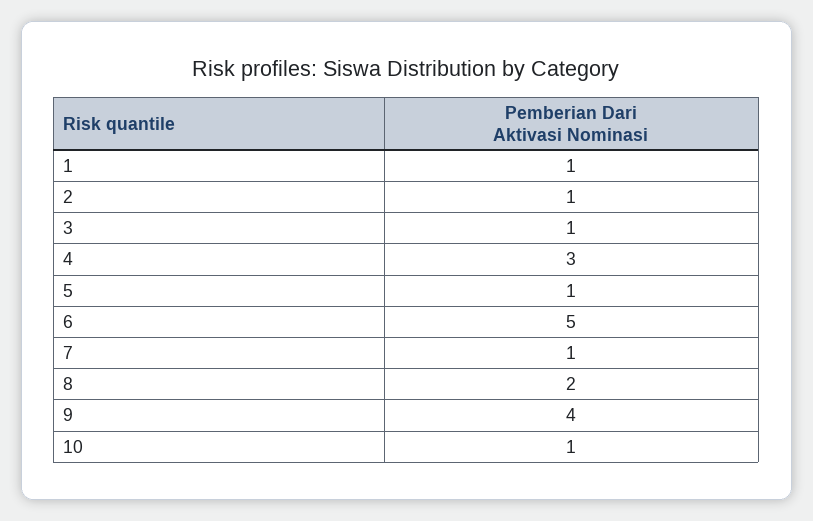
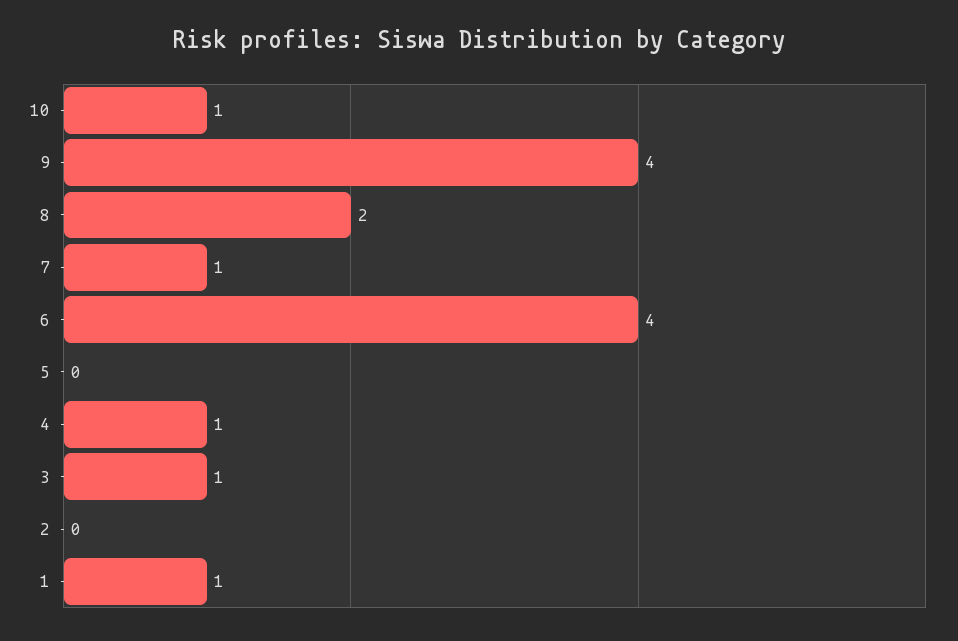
2: 1 -> 0
4: 3 -> 1
5: 1 -> 0
6: 5 -> 4

